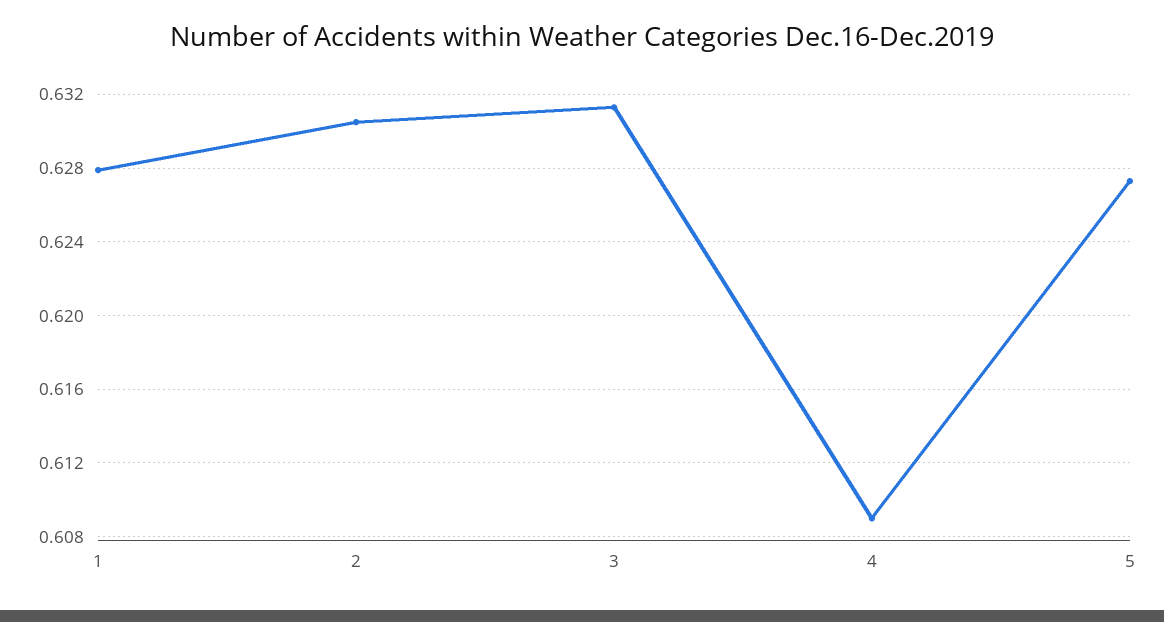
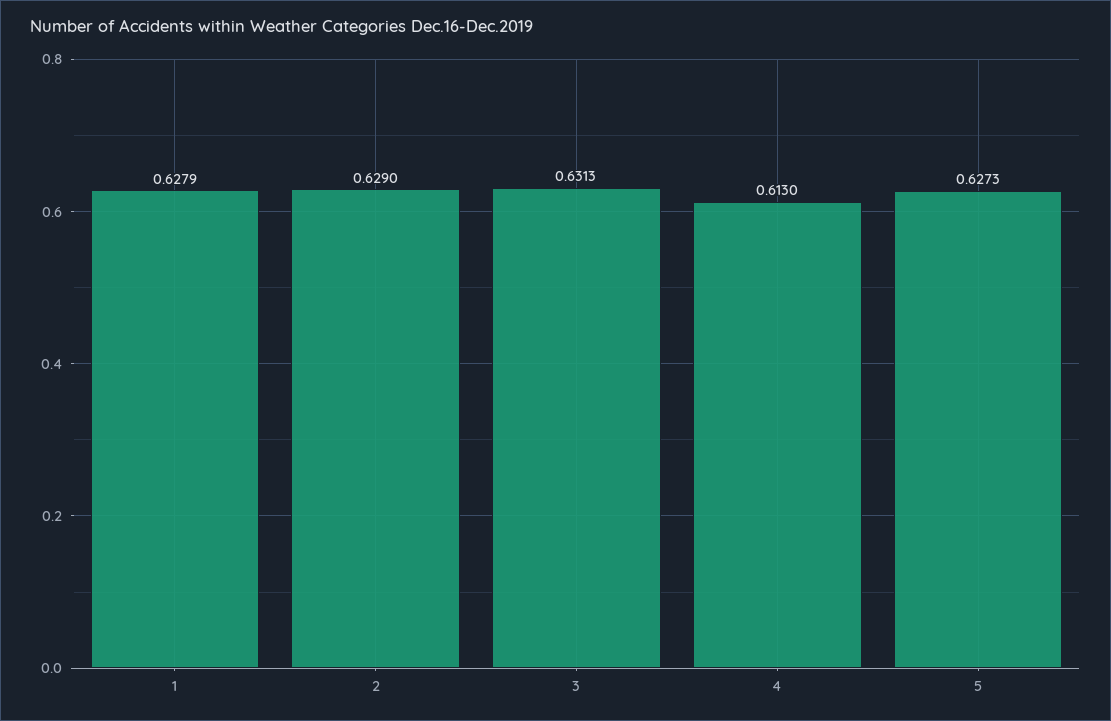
2: 0.6305 -> 0.629
4: 0.609 -> 0.613

